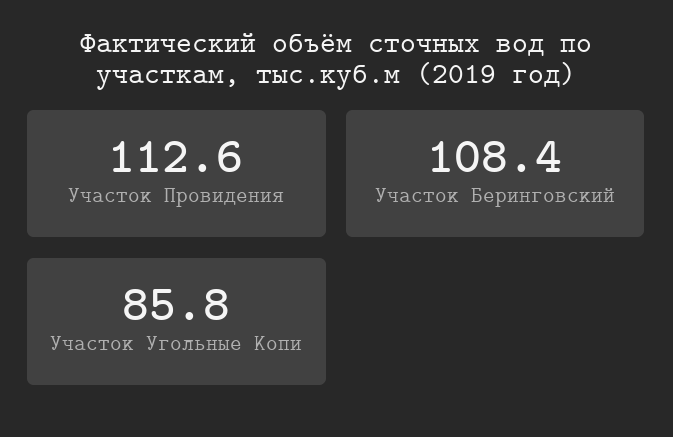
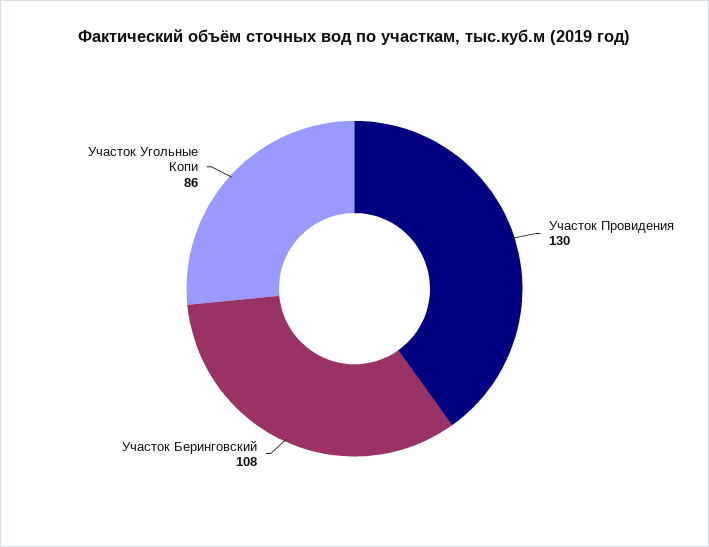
Участок Провидения: 112.6 -> 130

